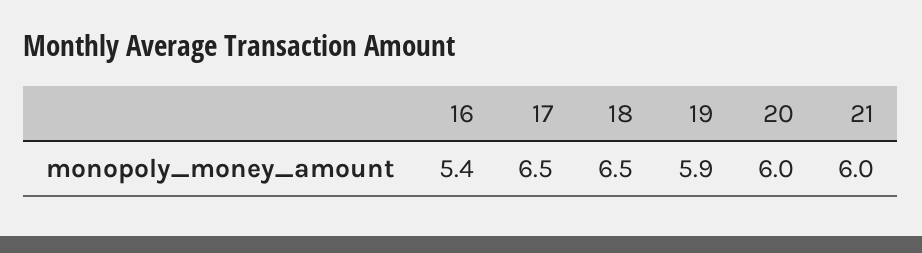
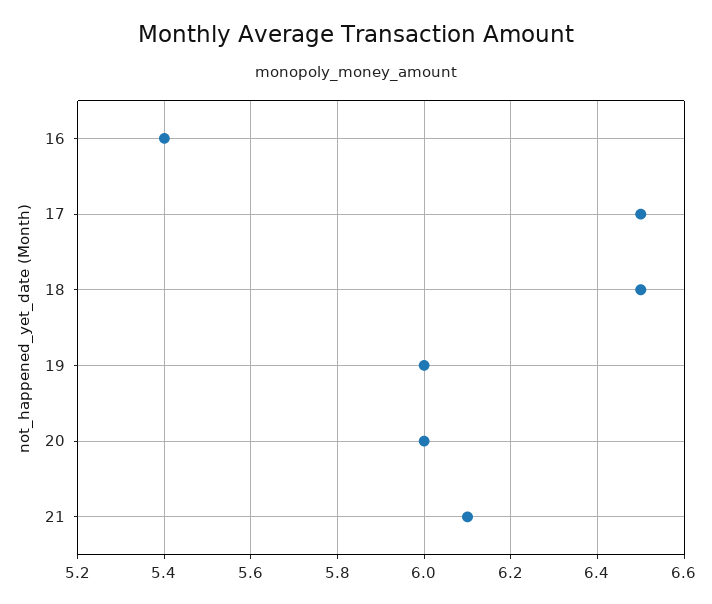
19: 5.9 -> 6
21: 6 -> 6.1

